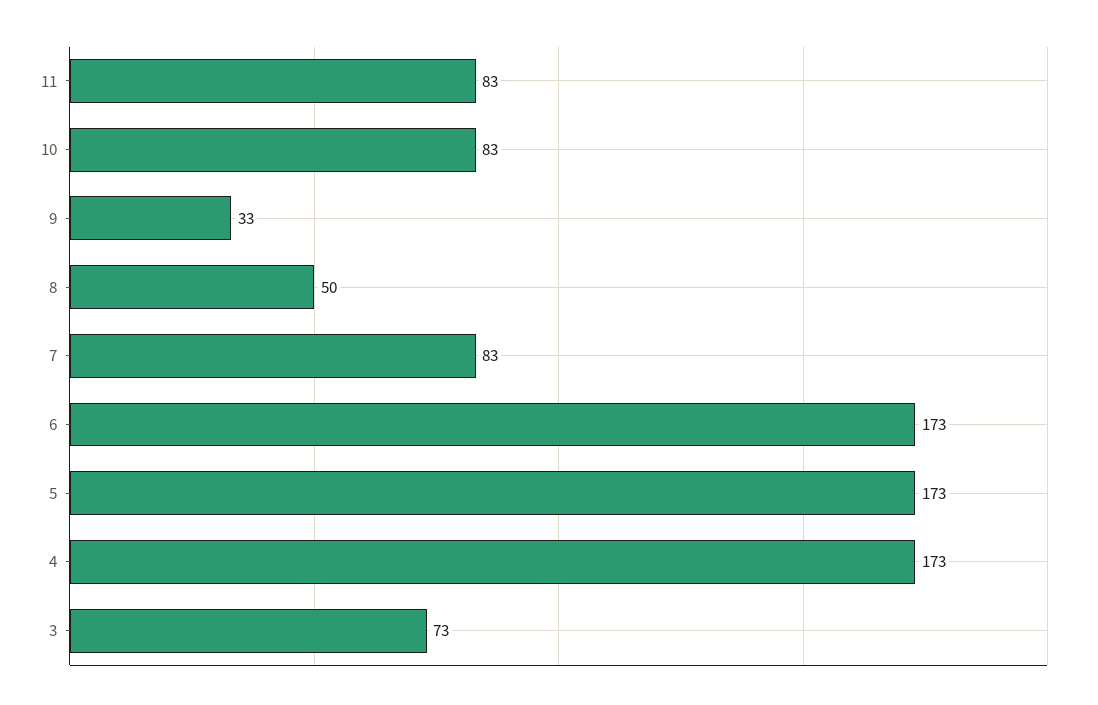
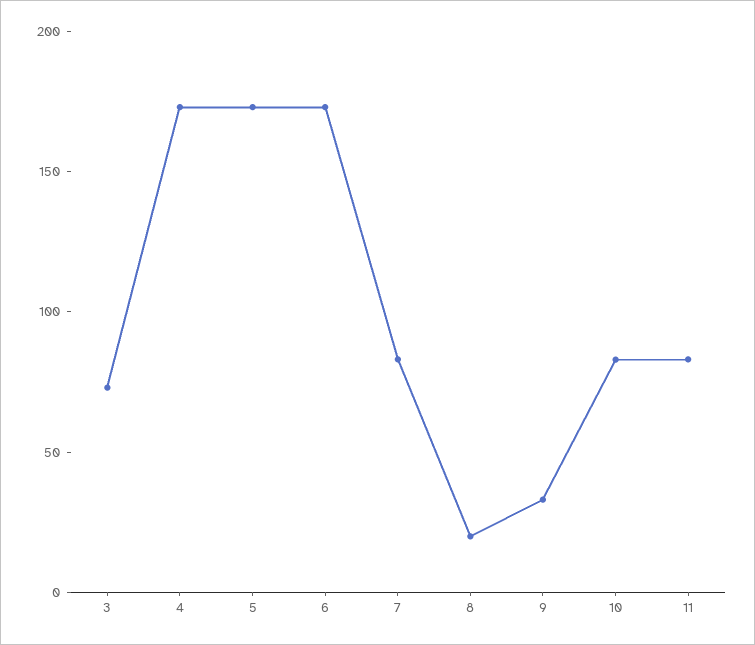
8: 50 -> 20

